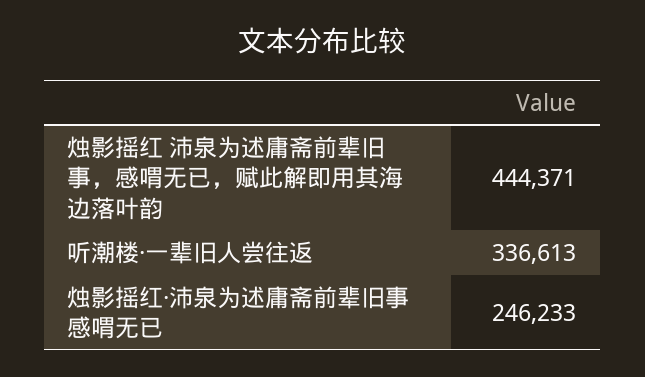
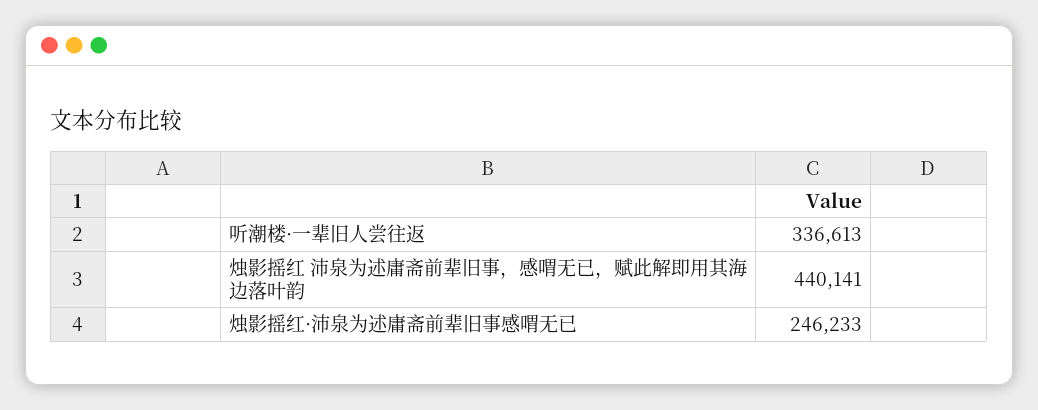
烛影摇红 沛泉为述庸斋前辈旧事，感喟无已，赋此解即用其海边落叶韵: 444371 -> 440141

